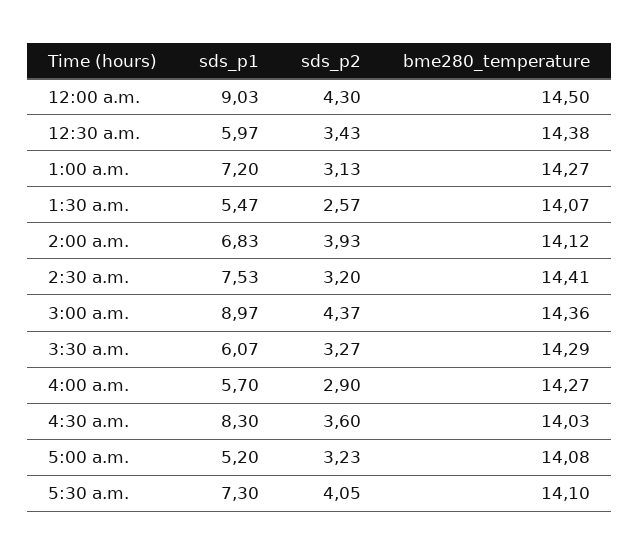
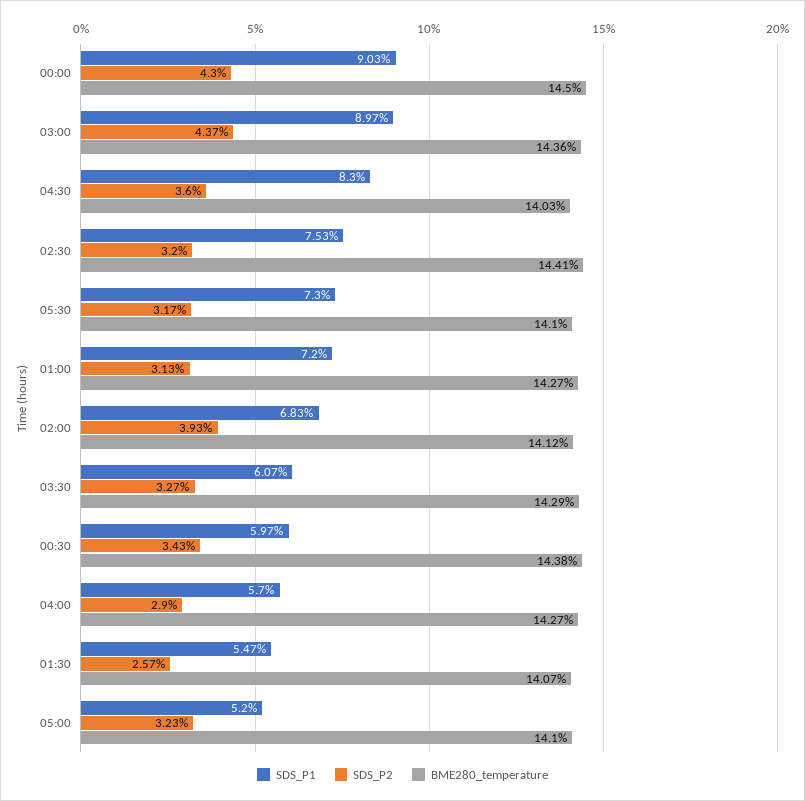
bme280_temperature, 5:00 a.m.: 14.08 -> 14.1
sds_p2, 5:30 a.m.: 4.05 -> 3.17

